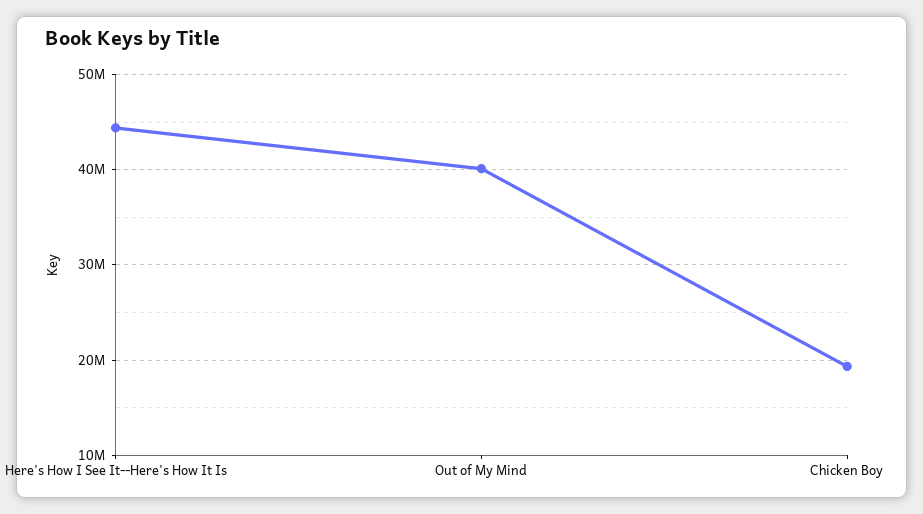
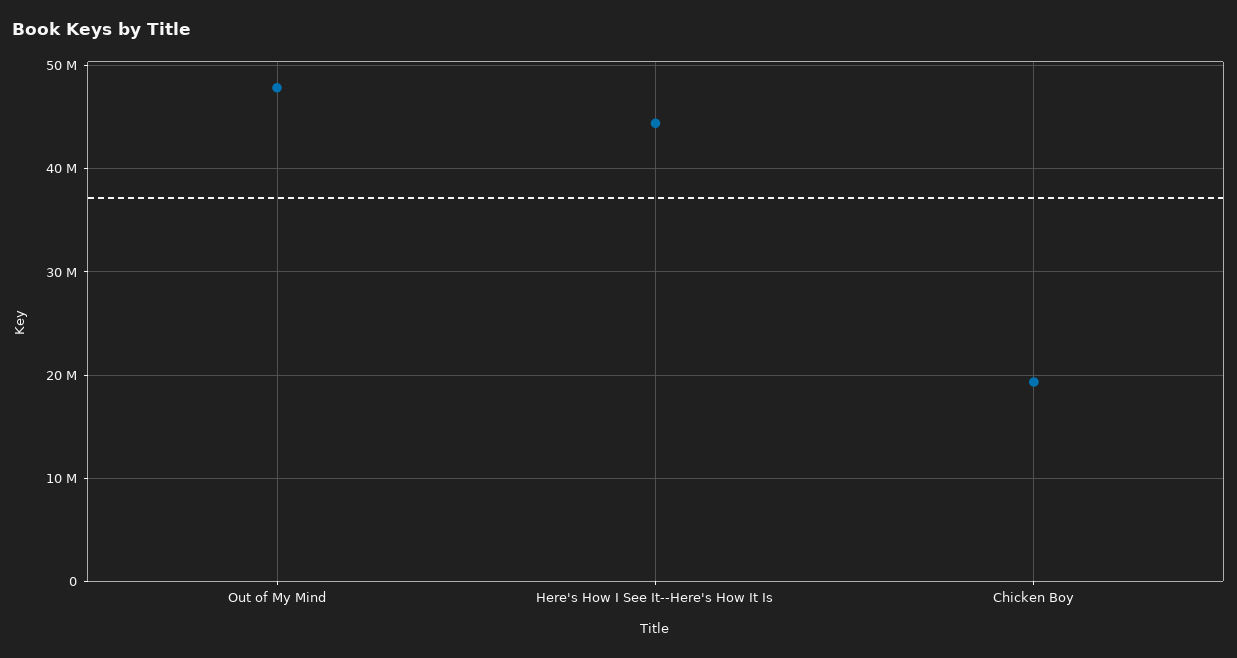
Out of My Mind: 40000000 -> 48000000

